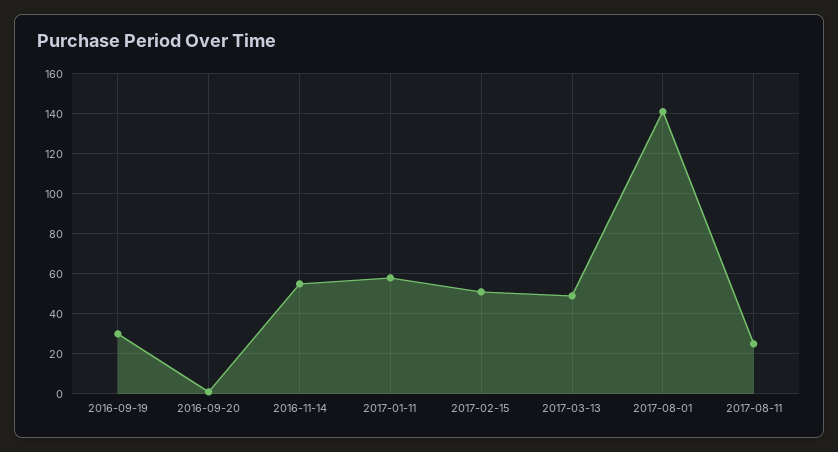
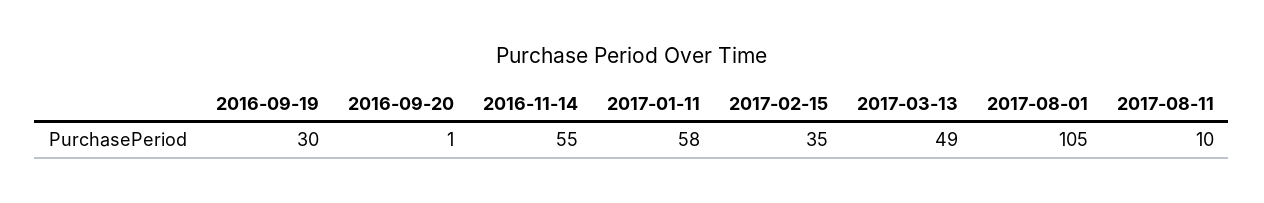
2017-02-15: 50 -> 35
2017-08-01: 140 -> 105
2017-08-11: 25 -> 10

